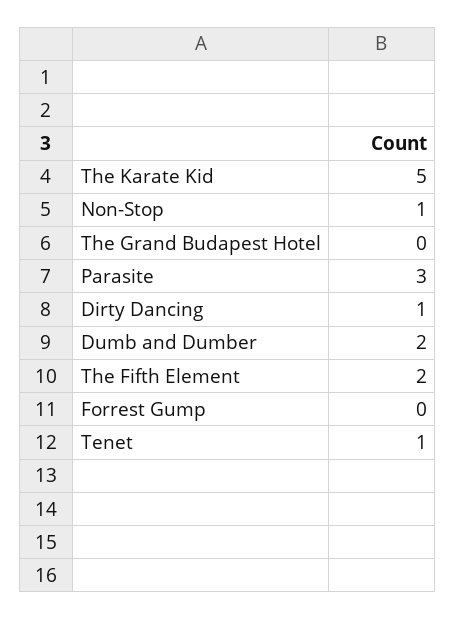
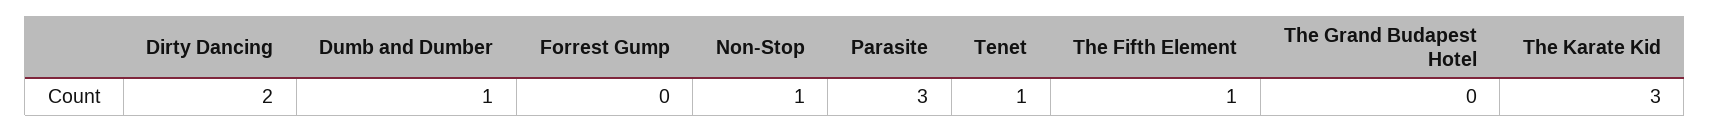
The Karate Kid: 5 -> 3
Dirty Dancing: 1 -> 2
Dumb and Dumber: 2 -> 1
The Fifth Element: 2 -> 1

